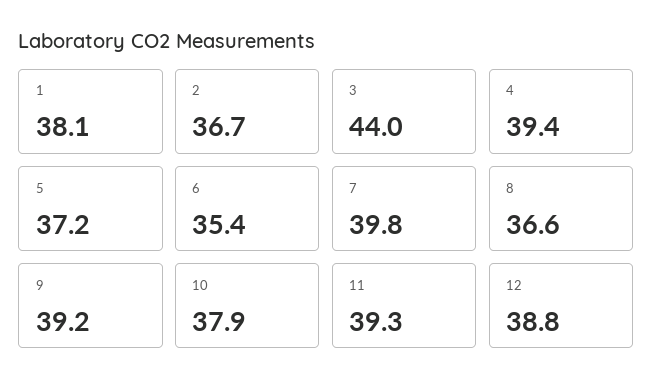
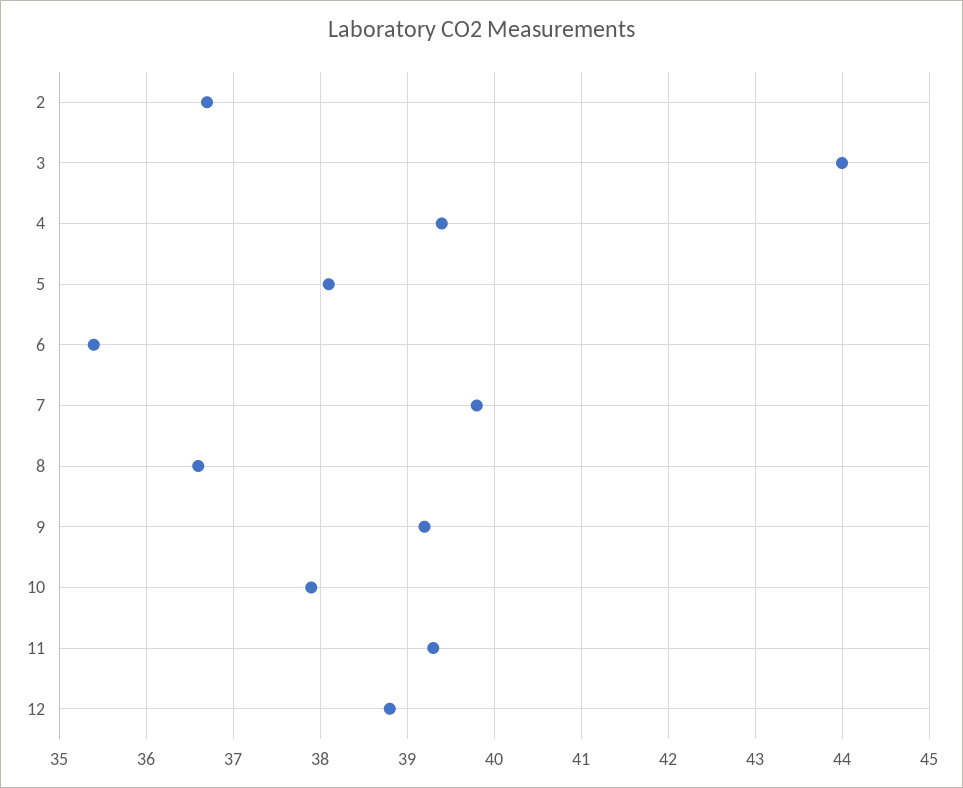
1: 38.1 -> none
5: 37.2 -> 38.1

